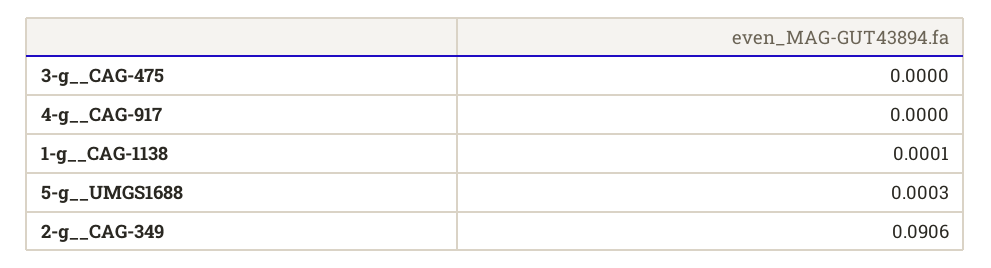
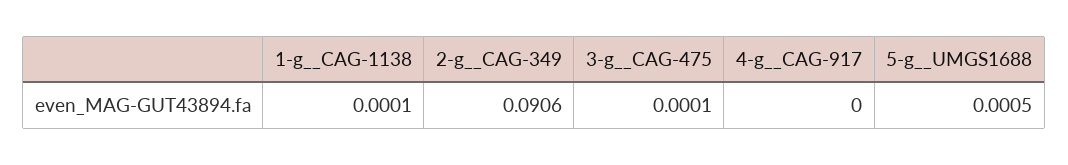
3-g__CAG-475: 0 -> 0.0001
5-g__UMGS1688: 0.0003 -> 0.0005

